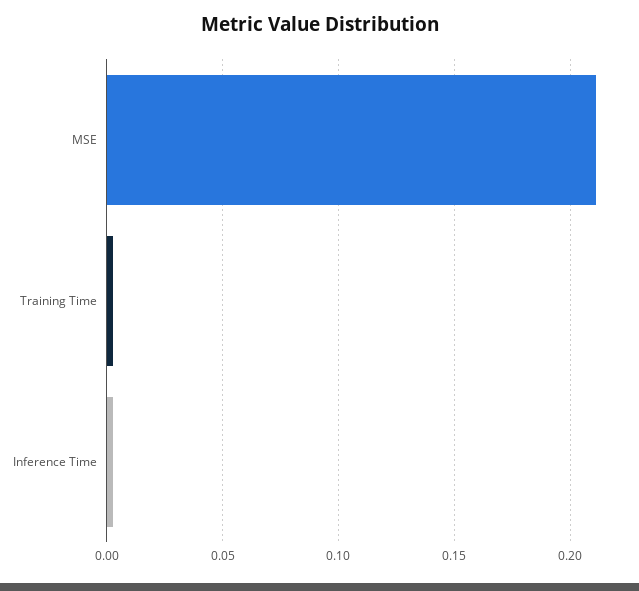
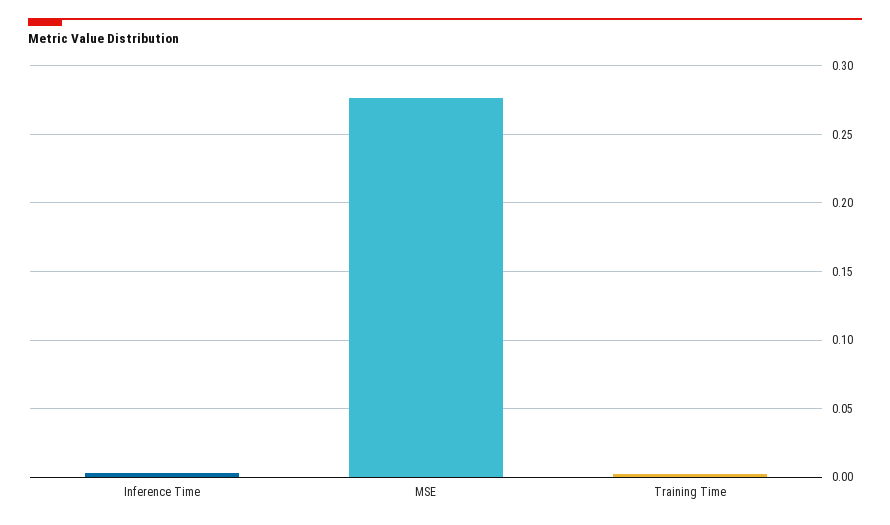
MSE: 0.21 -> 0.275

